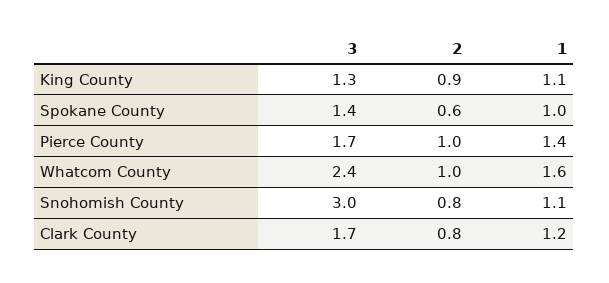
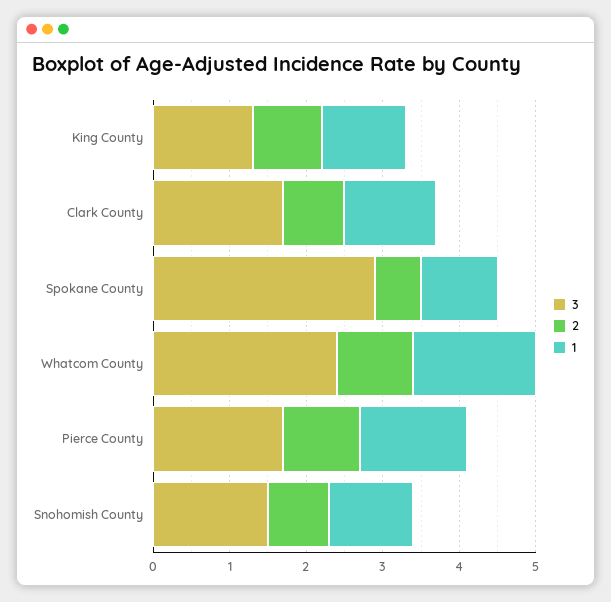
3, Spokane County: 1.4 -> 3
3, Snohomish County: 3 -> 1.5

